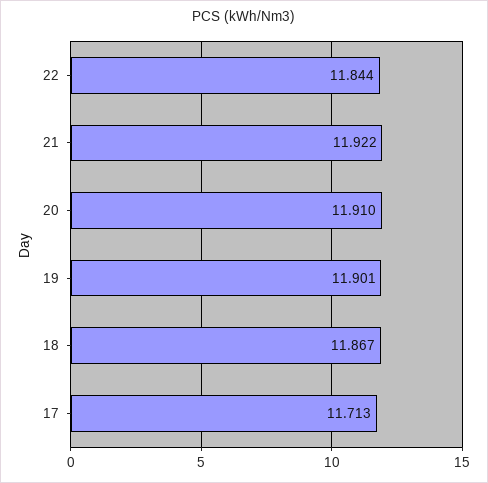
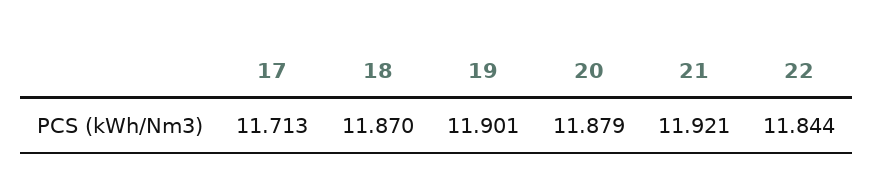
21: 11.922 -> 11.921
20: 11.91 -> 11.879
18: 11.867 -> 11.87

